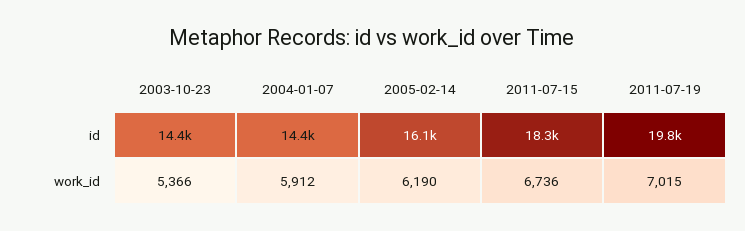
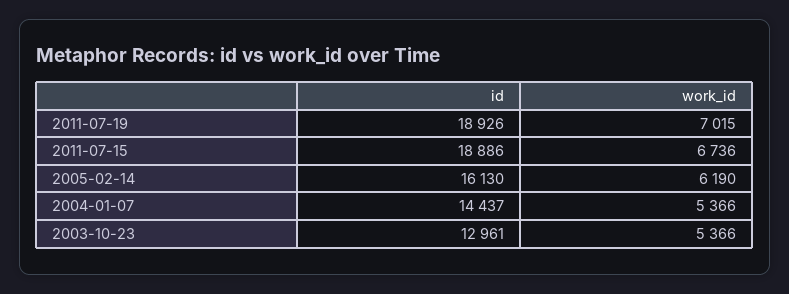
2003-10-23, id: 14400 -> 12961
2011-07-15, id: 18300 -> 18886
2011-07-19, id: 19800 -> 18926
2004-01-07, work_id: 5912 -> 5366

